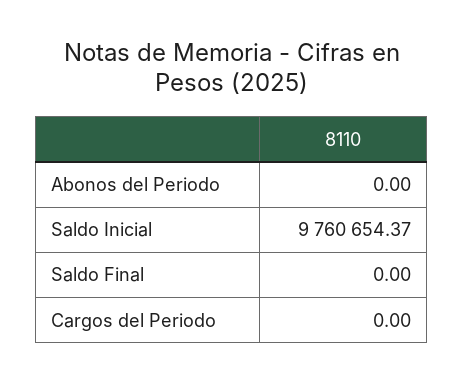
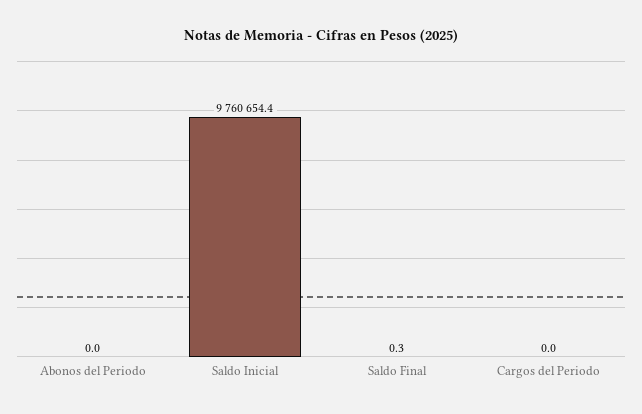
Saldo Final: 0 -> 0.3

